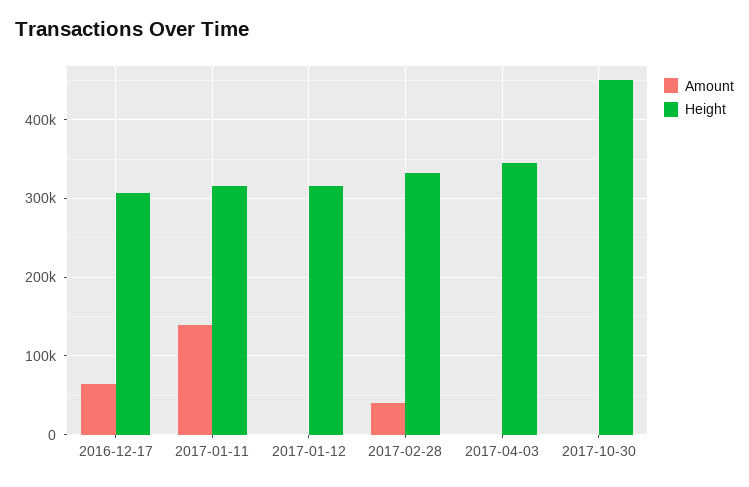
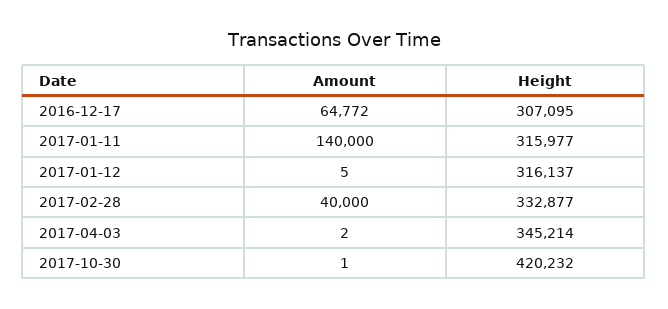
Height, 2017-10-30: 450000 -> 420232

